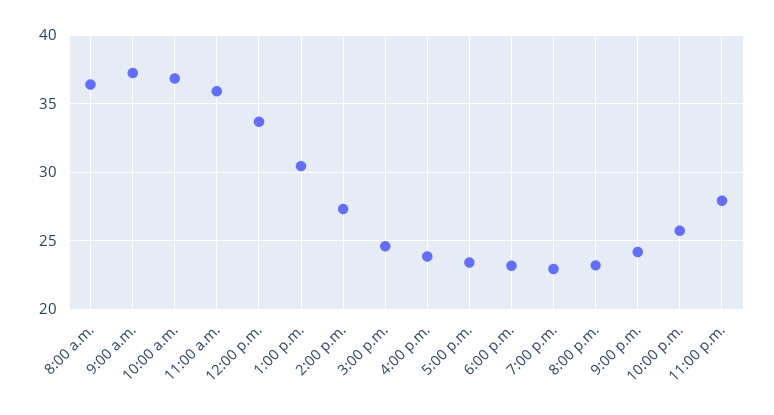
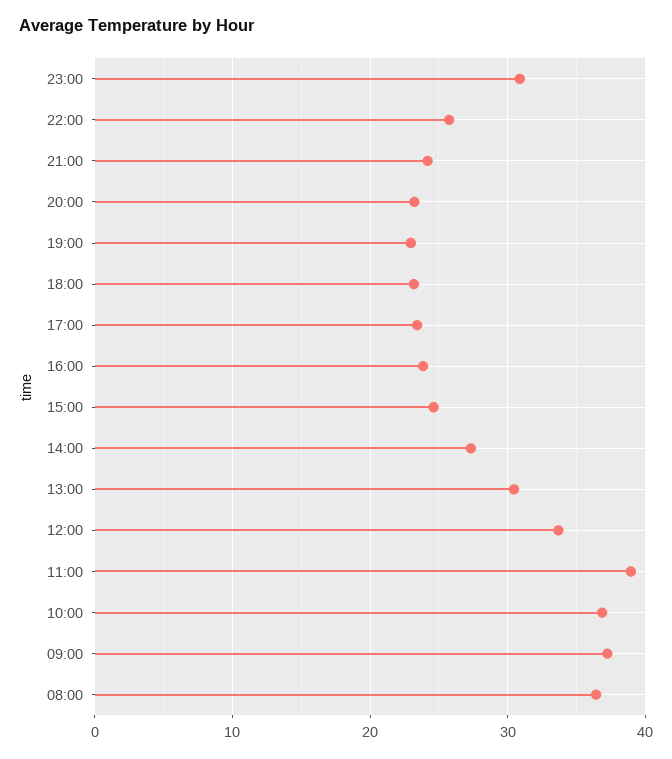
11:00 a.m.: 36 -> 39
11:00 p.m.: 28 -> 31

